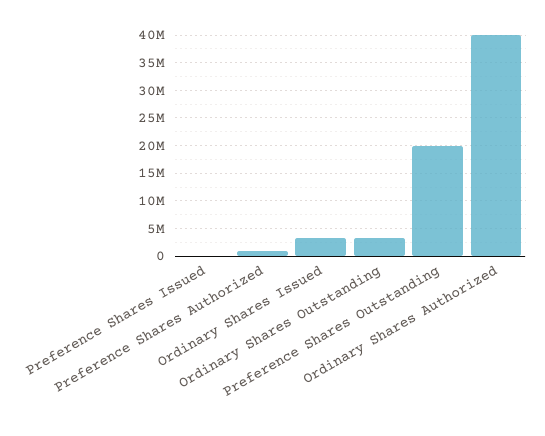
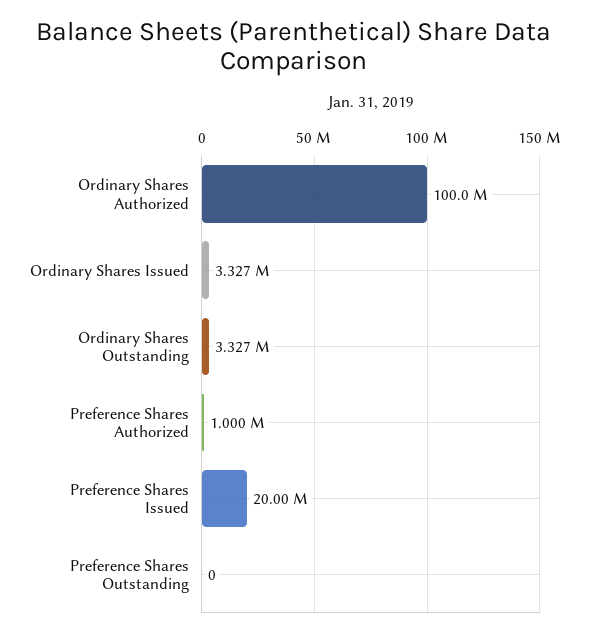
Preference Shares Issued: 0 -> 20000000
Preference Shares Outstanding: 20000000 -> 0
Ordinary Shares Authorized: 40000000 -> 100000000

